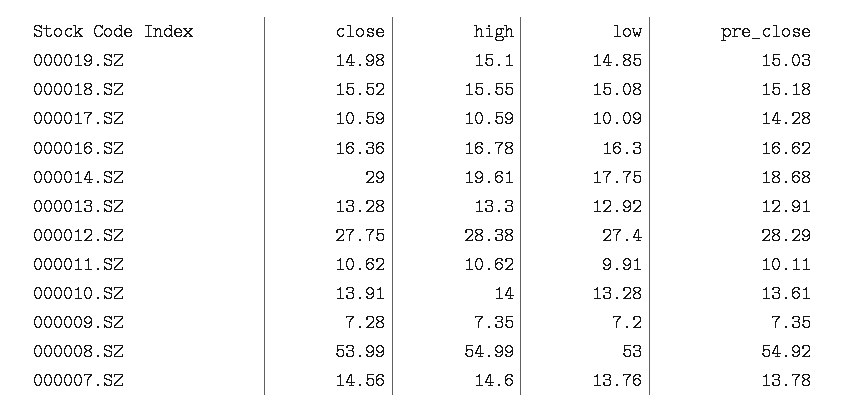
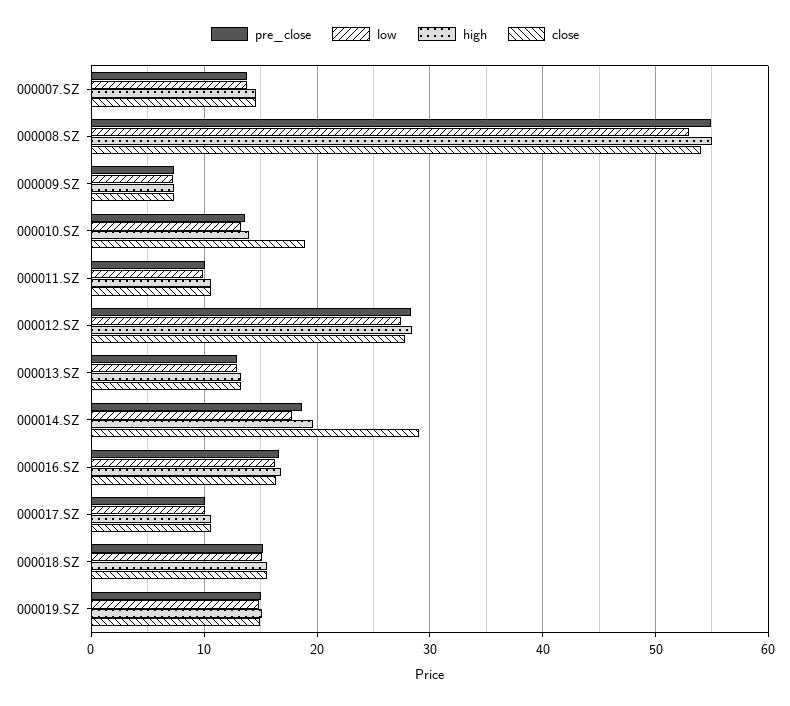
pre_close, 000017.SZ: 14.28 -> 10
close, 000010.SZ: 13.91 -> 19

